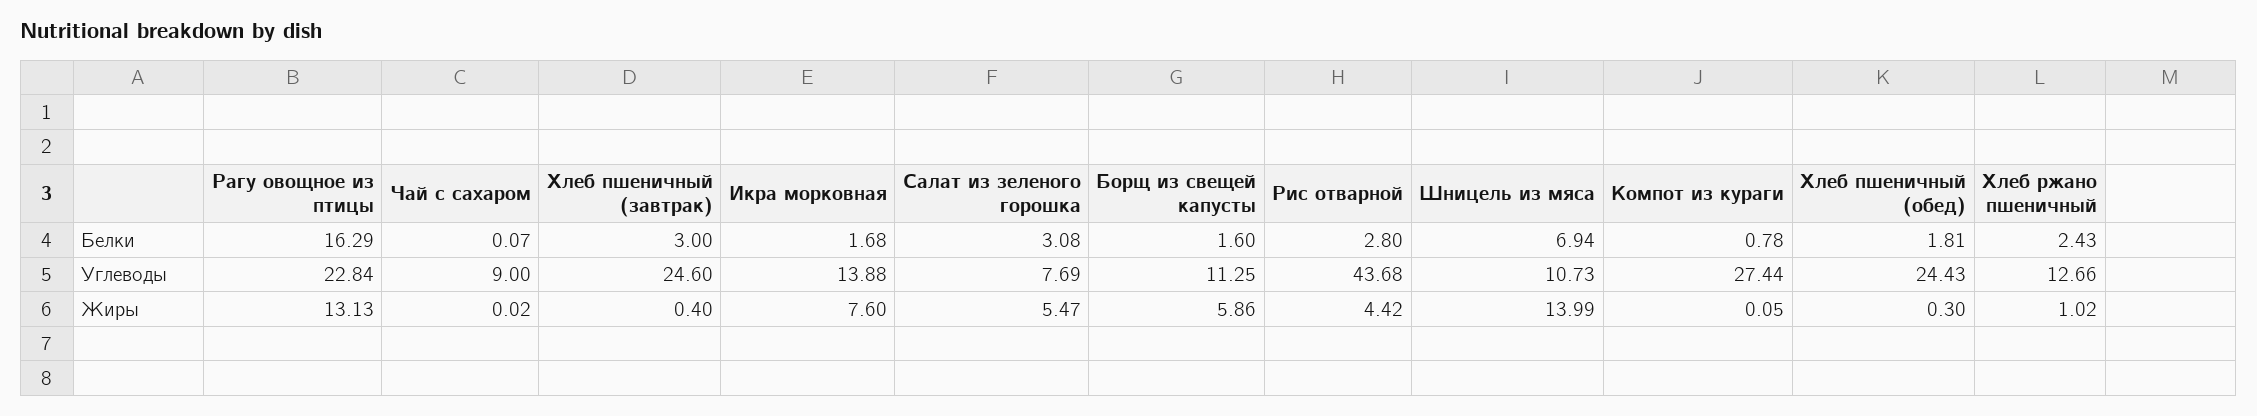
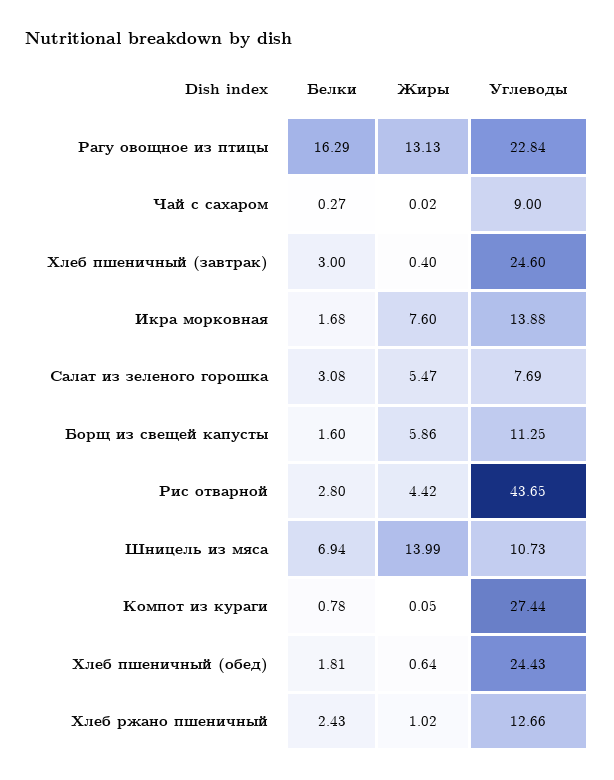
Чай с сахаром, Белки: 0.07 -> 0.27
Рис отварной, Углеводы: 43.68 -> 43.65
Хлеб пшеничный (обед), Жиры: 0.3 -> 0.64

